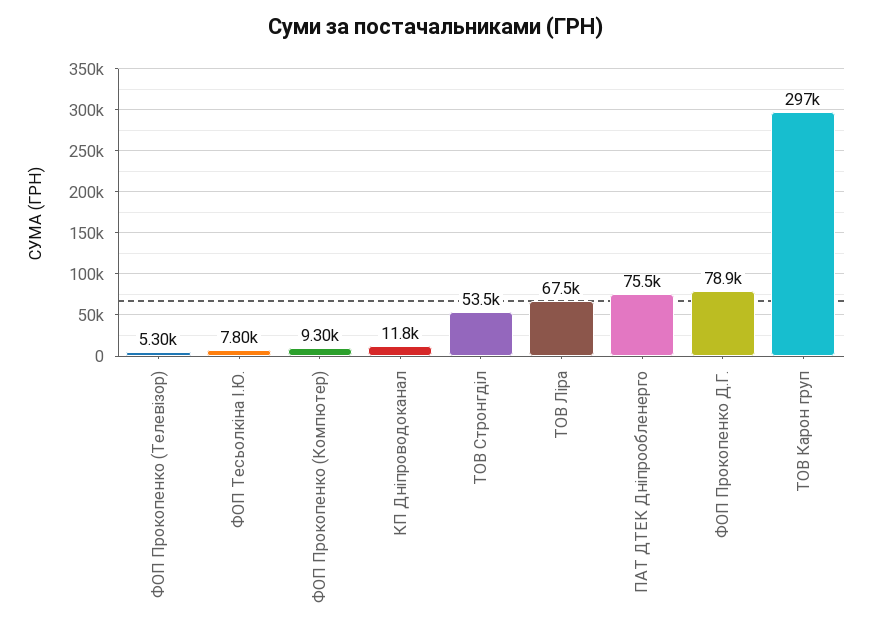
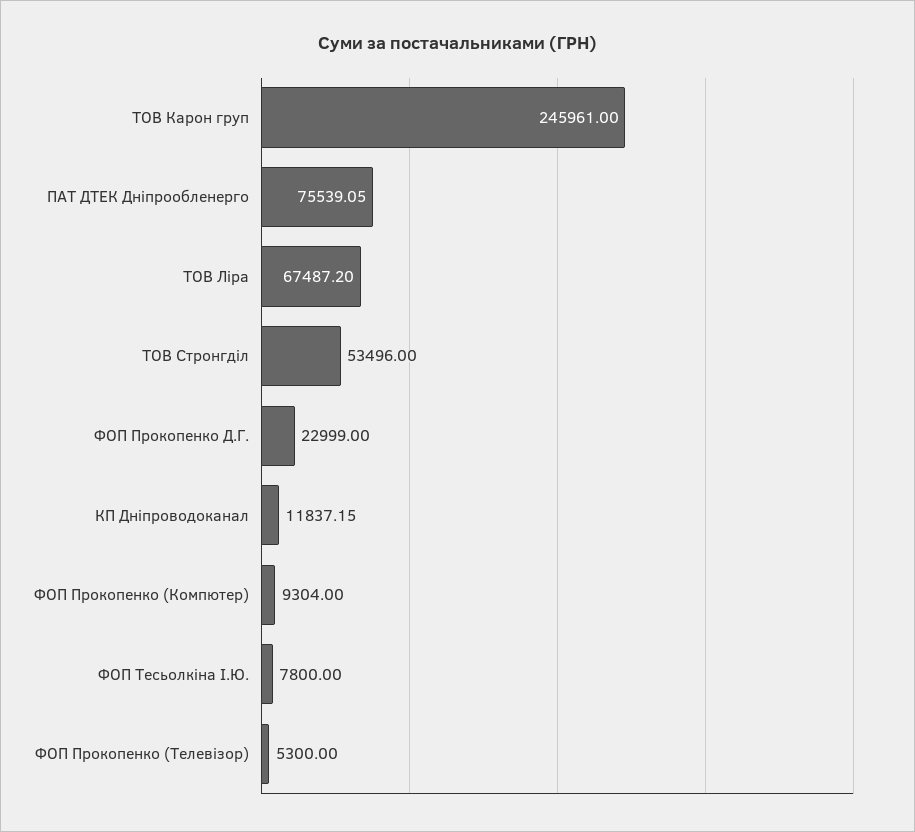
ФОП Прокопенко Д.Г.: 78900 -> 22999
ТОВ Карон груп: 297000 -> 245961

